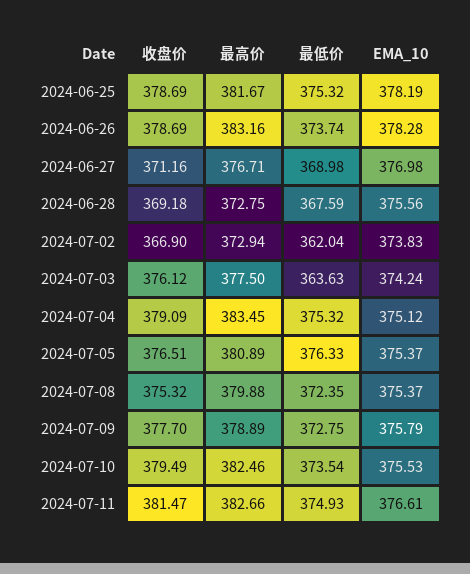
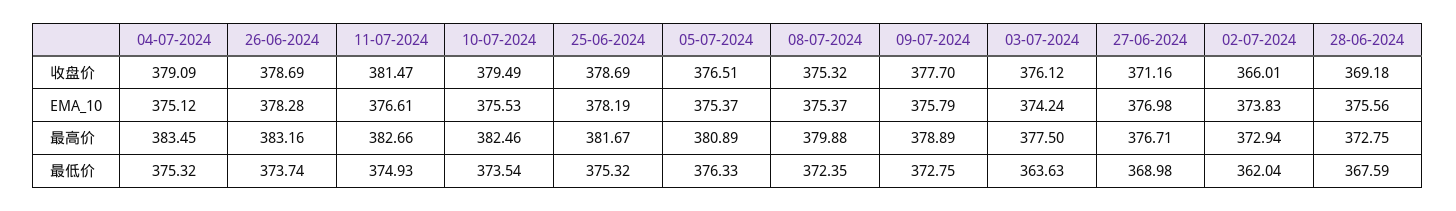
收盘价, 2024-07-02: 366.9 -> 366.01

